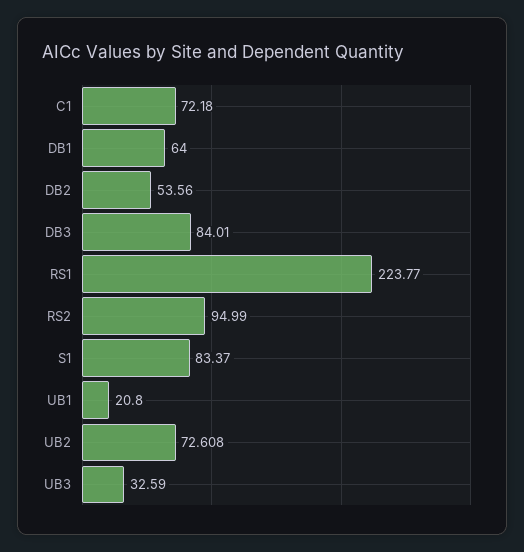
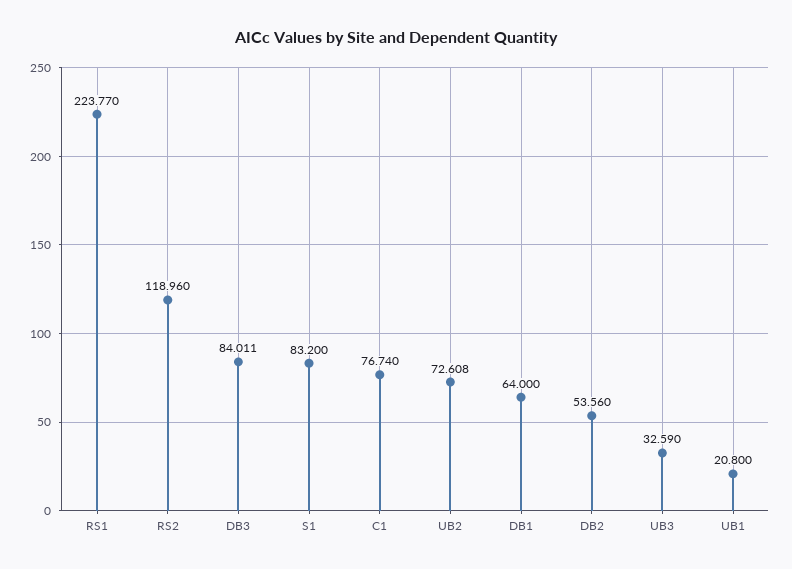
C1: 72.18 -> 76.74
DB3: 84.01 -> 84.011
RS2: 94.99 -> 118.96
S1: 83.37 -> 83.2

